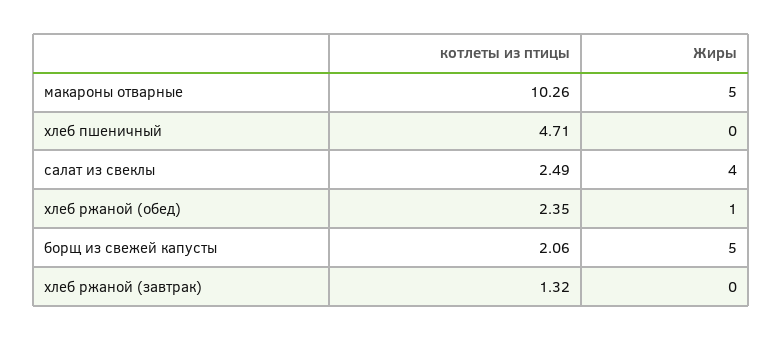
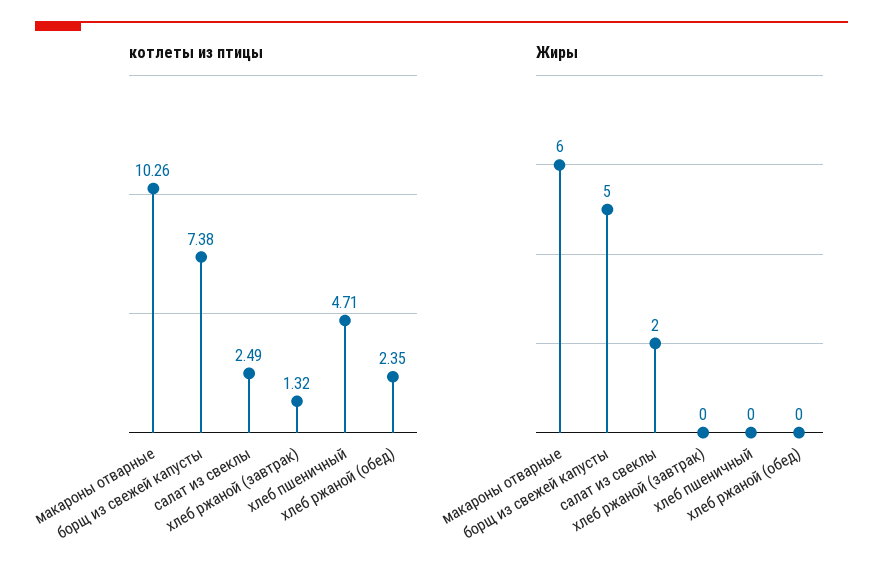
Жиры, макароны отварные: 5 -> 6
Жиры, салат из свеклы: 4 -> 2
Жиры, хлеб ржаной (обед): 1 -> 0
котлеты из птицы, борщ из свежей капусты: 2.06 -> 7.38

